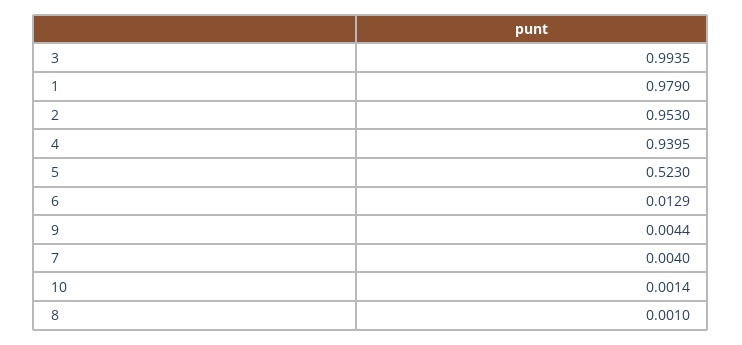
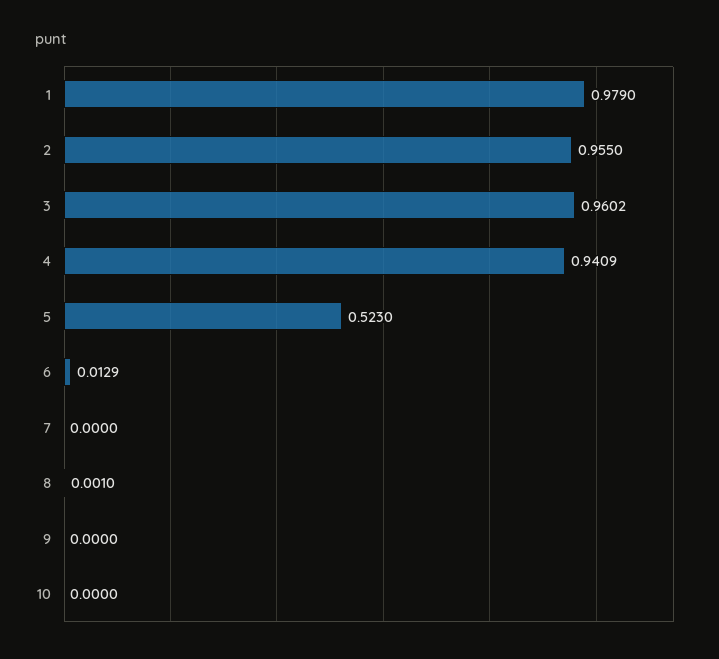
3: 0.9935 -> 0.9602
2: 0.953 -> 0.955
4: 0.9395 -> 0.9409
9: 0.0044 -> 0
7: 0.004 -> 0
10: 0.0014 -> 0

